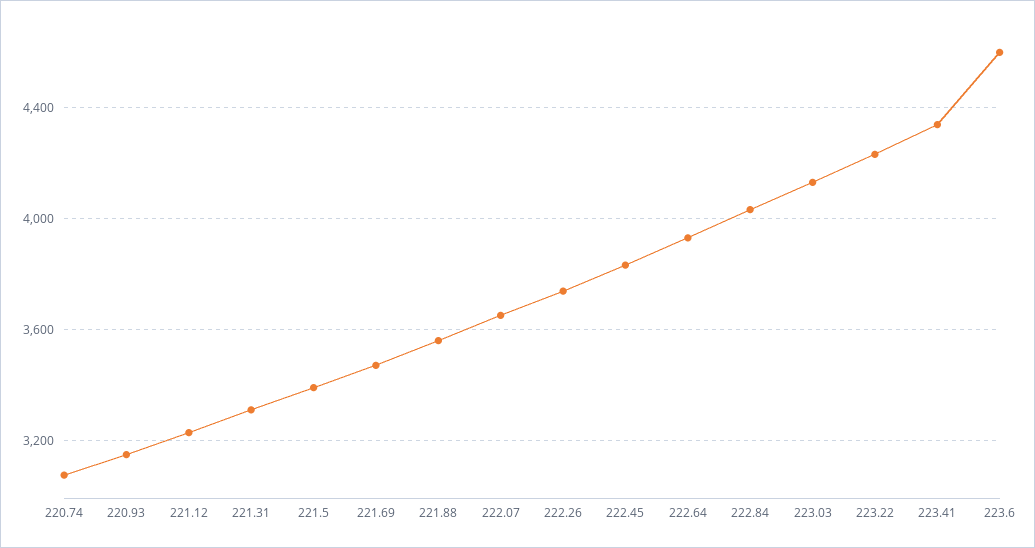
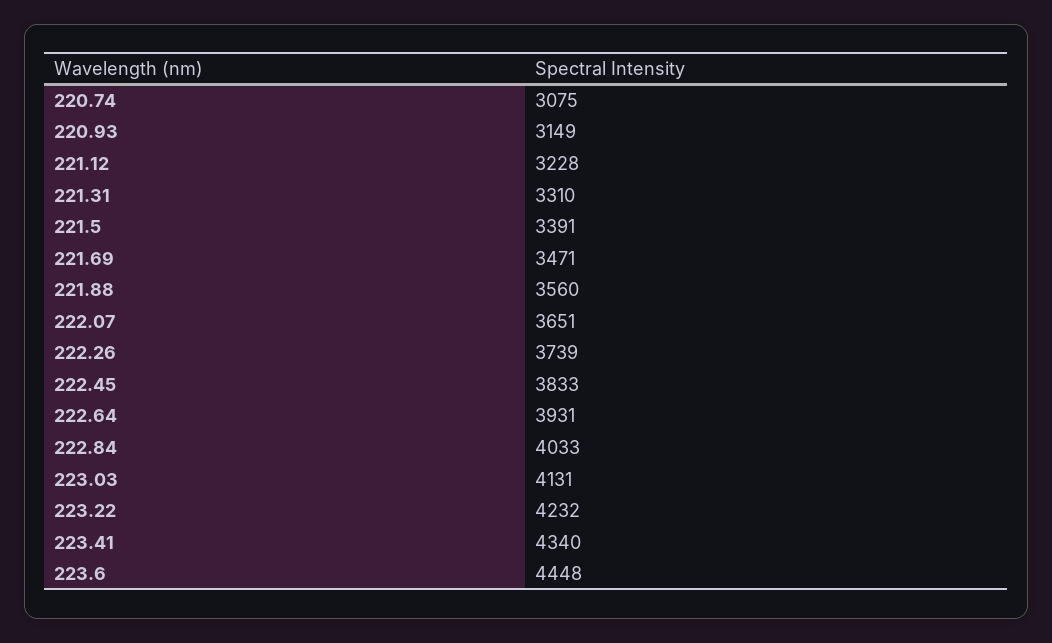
223.6: 4600 -> 4448

